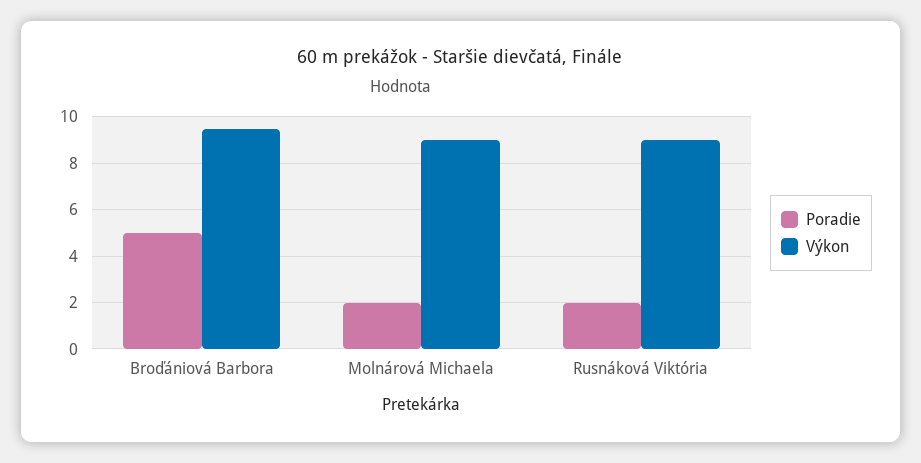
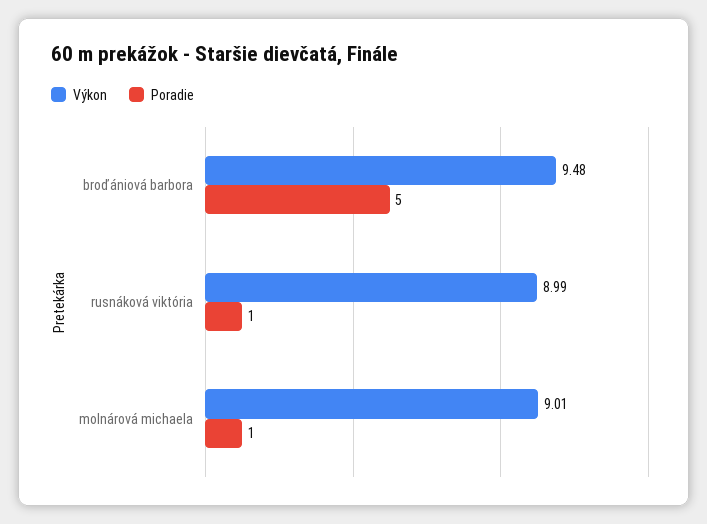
Poradie, Molnárová Michaela: 2 -> 1
Poradie, Rusnáková Viktória: 2 -> 1

